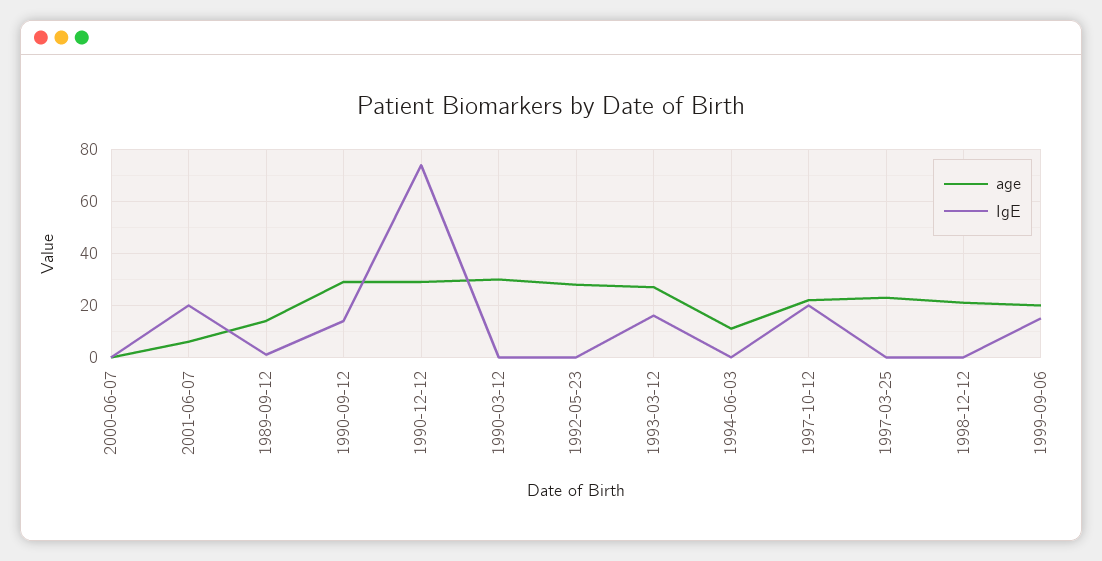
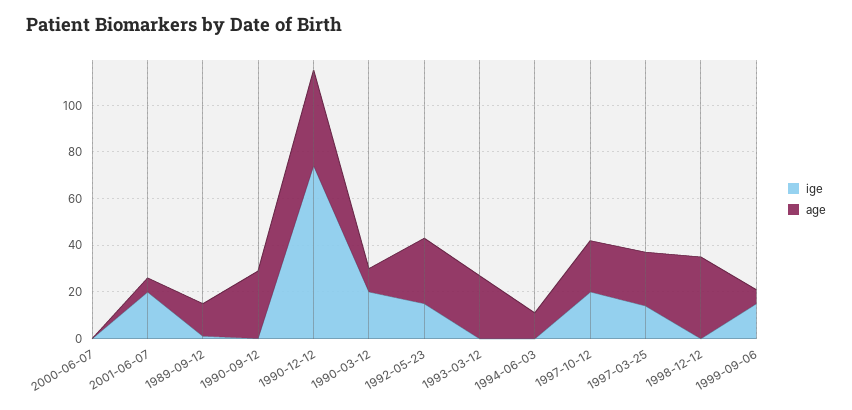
IgE, 1990-09-12: 15 -> 0
age, 1990-12-12: 30 -> 40
age, 1990-03-12: 30 -> 10
IgE, 1990-03-12: 0 -> 20
IgE, 1992-05-23: 0 -> 15
IgE, 1993-03-12: 15 -> 0
IgE, 1997-03-25: 0 -> 15
age, 1998-12-12: 20 -> 35
age, 1999-09-06: 20 -> 5

